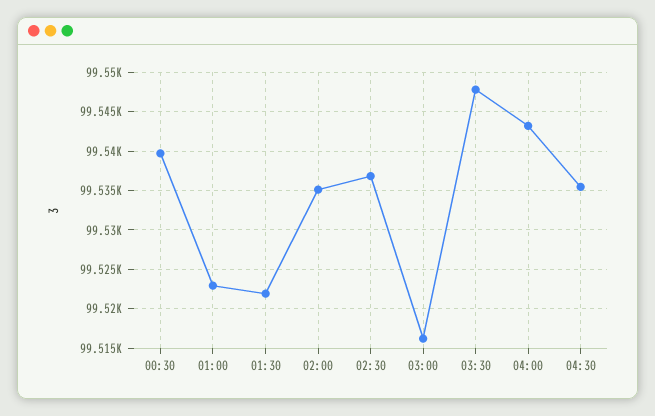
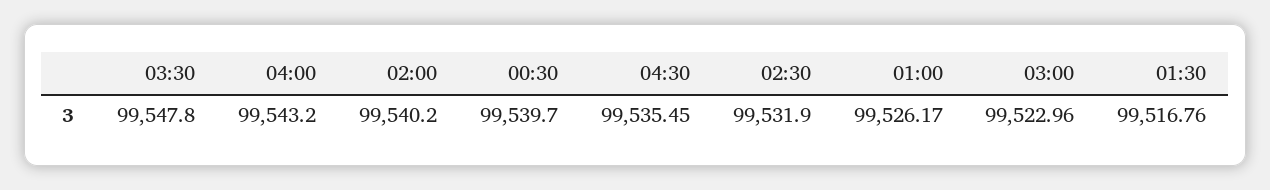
01:00: 99523 -> 99526.17
01:30: 99522 -> 99516.76
02:00: 99535 -> 99540.2
02:30: 99537 -> 99531.9
03:00: 99516 -> 99522.96

